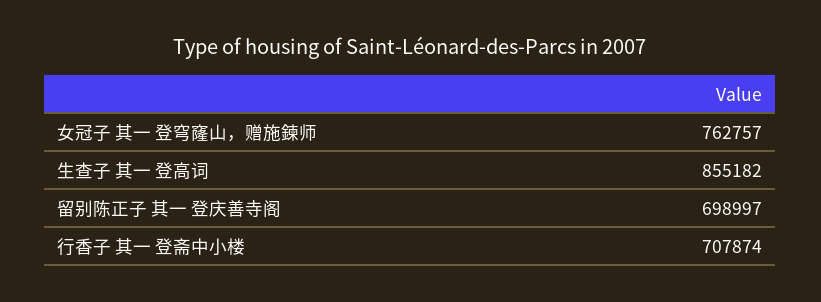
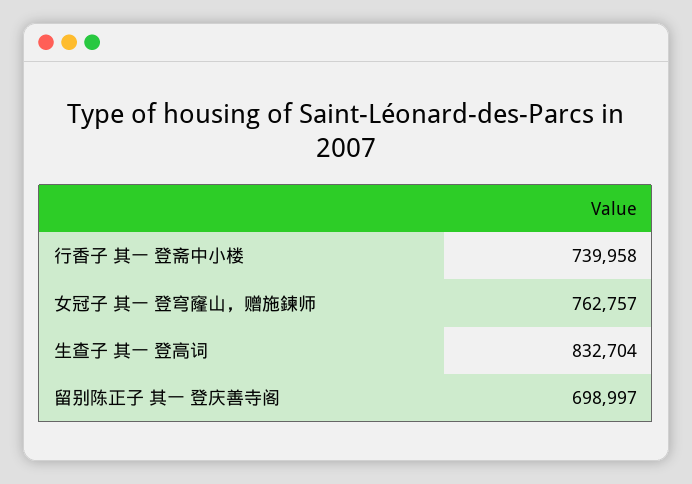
生查子 其一 登高词: 855182 -> 832704
行香子 其一 登斋中小楼: 707874 -> 739958

